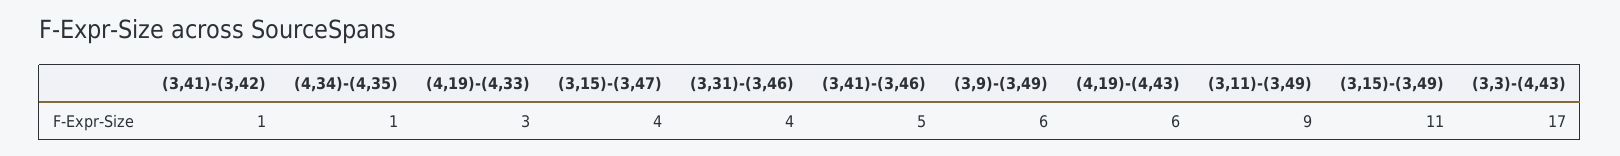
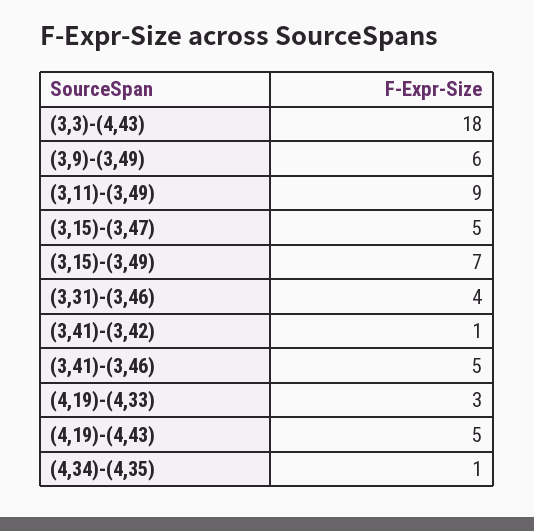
(3,15)-(3,47): 4 -> 5
(4,19)-(4,43): 6 -> 5
(3,15)-(3,49): 11 -> 7
(3,3)-(4,43): 17 -> 18

